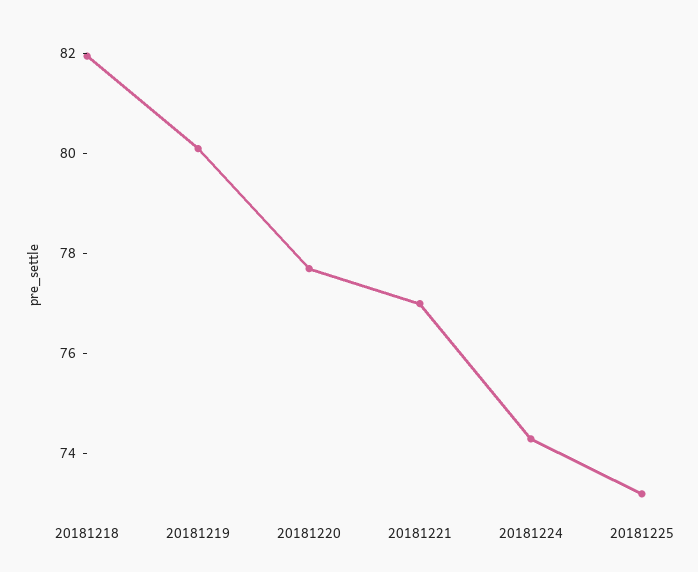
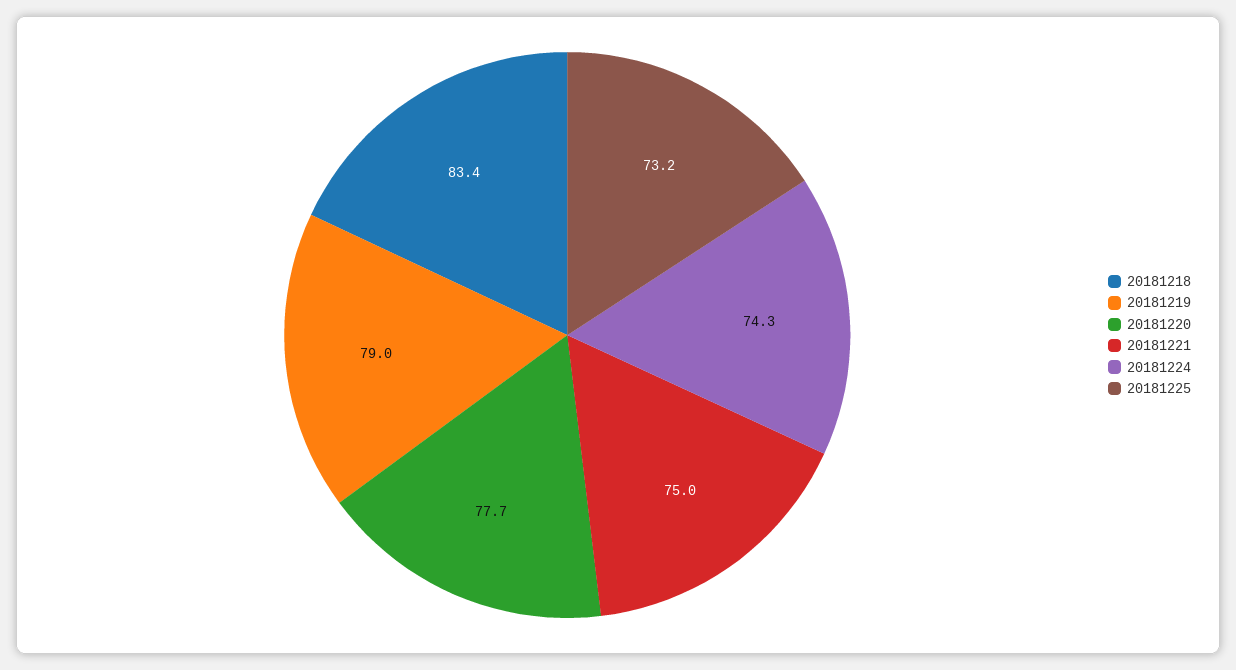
20181218: 82 -> 83.4
20181219: 80 -> 79
20181221: 77 -> 75

